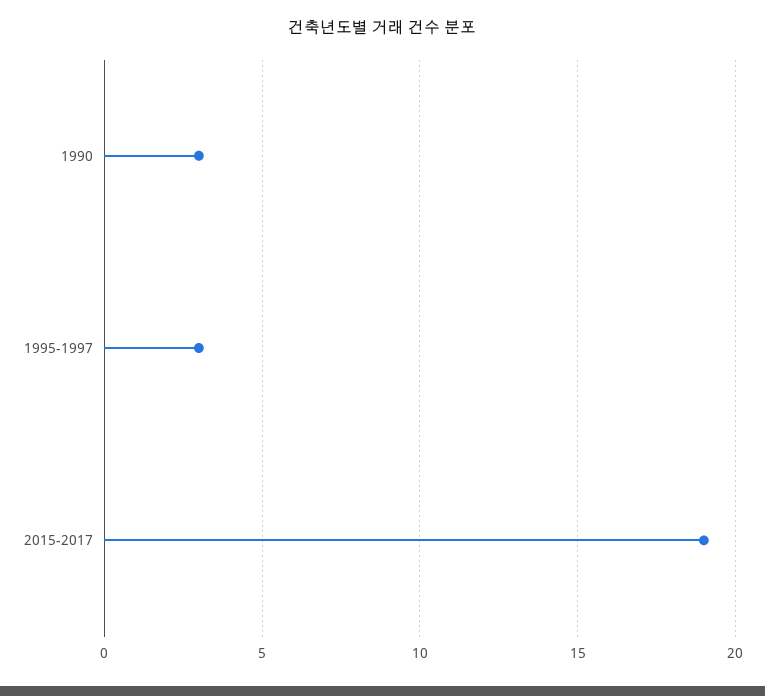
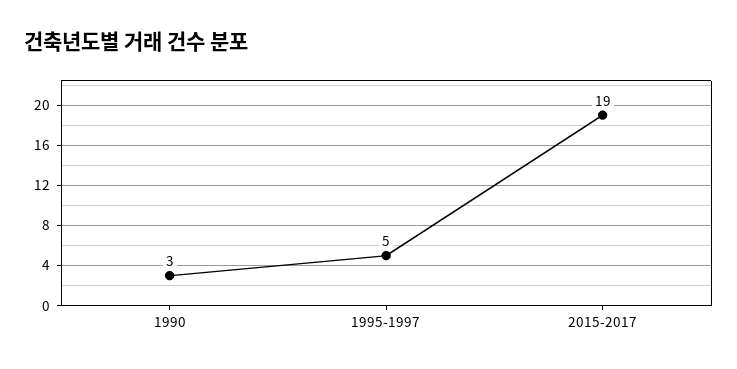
1995-1997: 3 -> 5

